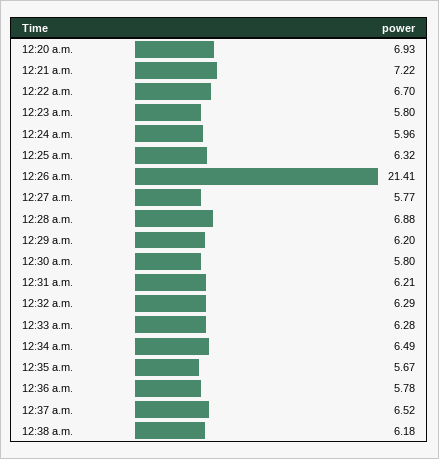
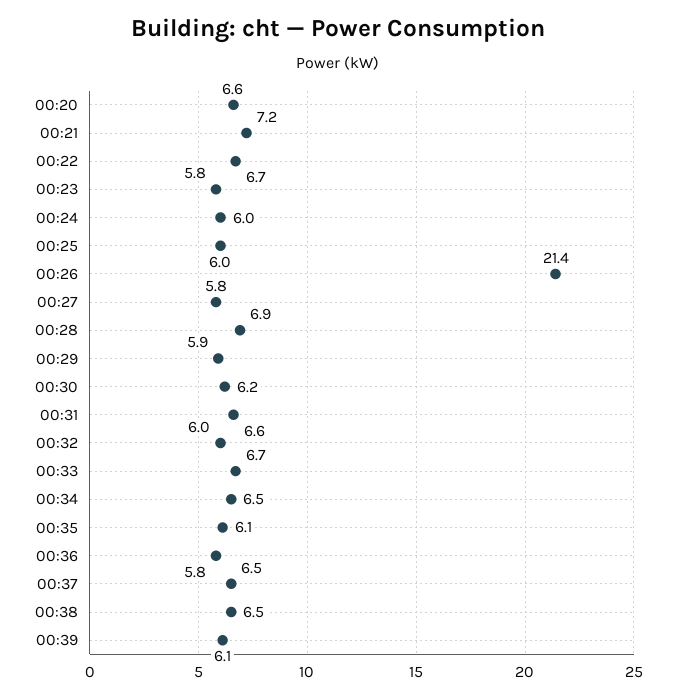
12:20 a.m.: 6.93 -> 6.6
12:25 a.m.: 6.32 -> 6
12:29 a.m.: 6.2 -> 5.9
12:30 a.m.: 5.8 -> 6.2
12:31 a.m.: 6.21 -> 6.6
12:32 a.m.: 6.29 -> 6
12:33 a.m.: 6.28 -> 6.7
12:35 a.m.: 5.67 -> 6.1
12:38 a.m.: 6.18 -> 6.5
00:39: none -> 6.1

